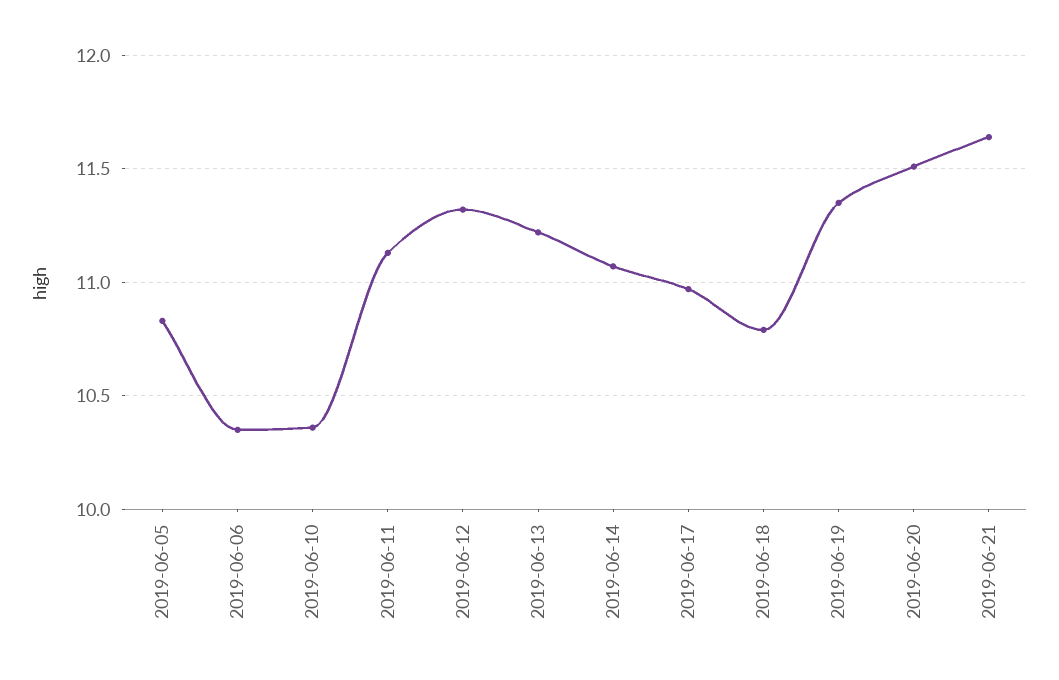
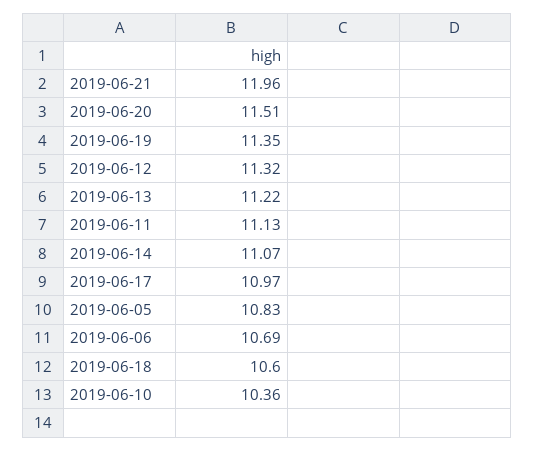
2019-06-06: 10.35 -> 10.69
2019-06-18: 10.8 -> 10.6
2019-06-21: 11.65 -> 11.96

